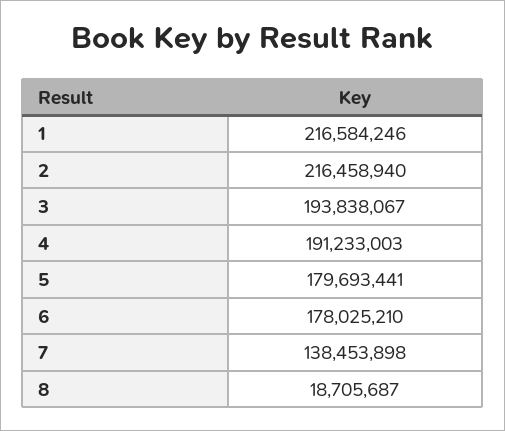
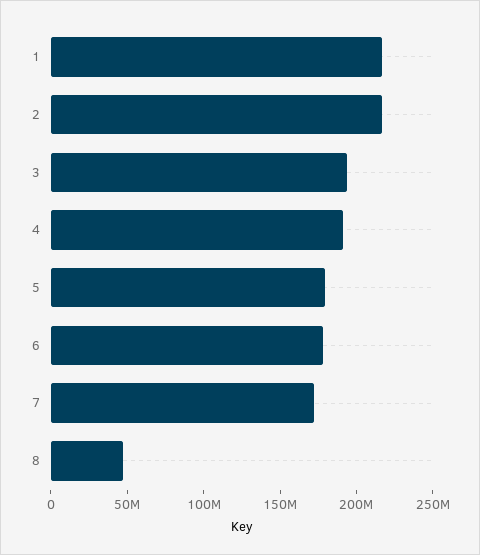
7: 138453898 -> 170000000
8: 18705687 -> 50000000

